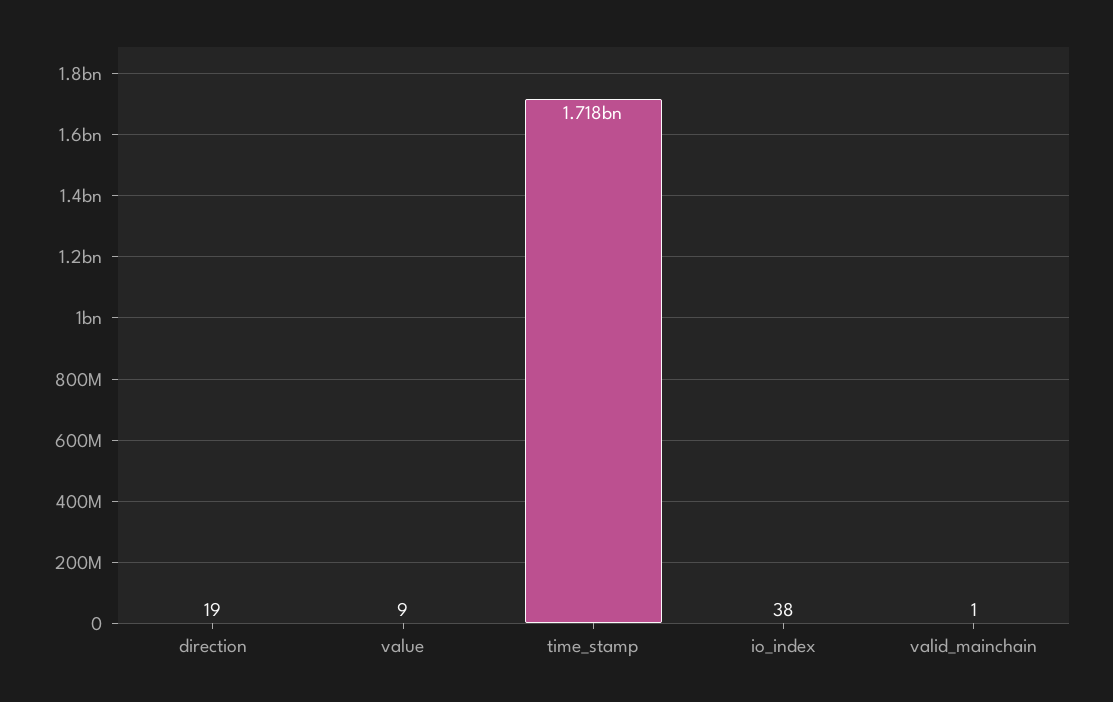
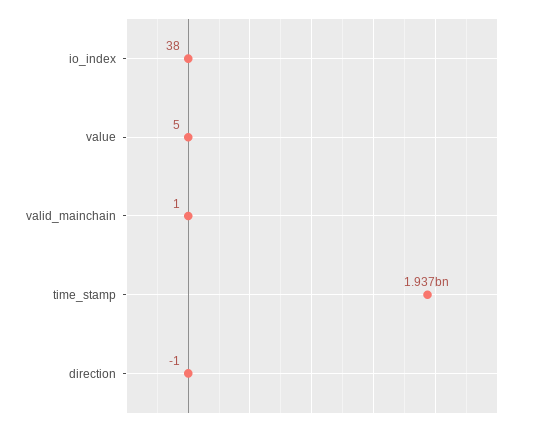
direction: 19 -> -1
value: 9 -> 5
time_stamp: 1718000000 -> 1937000000

